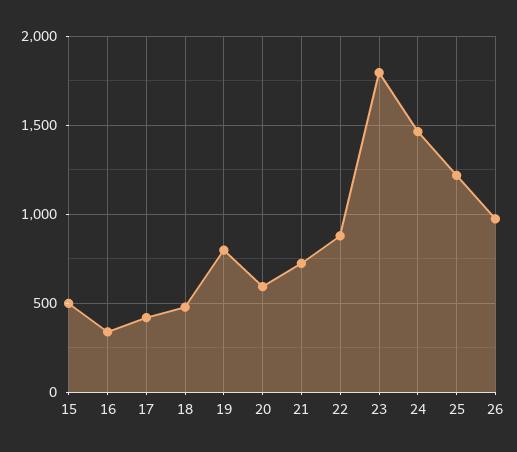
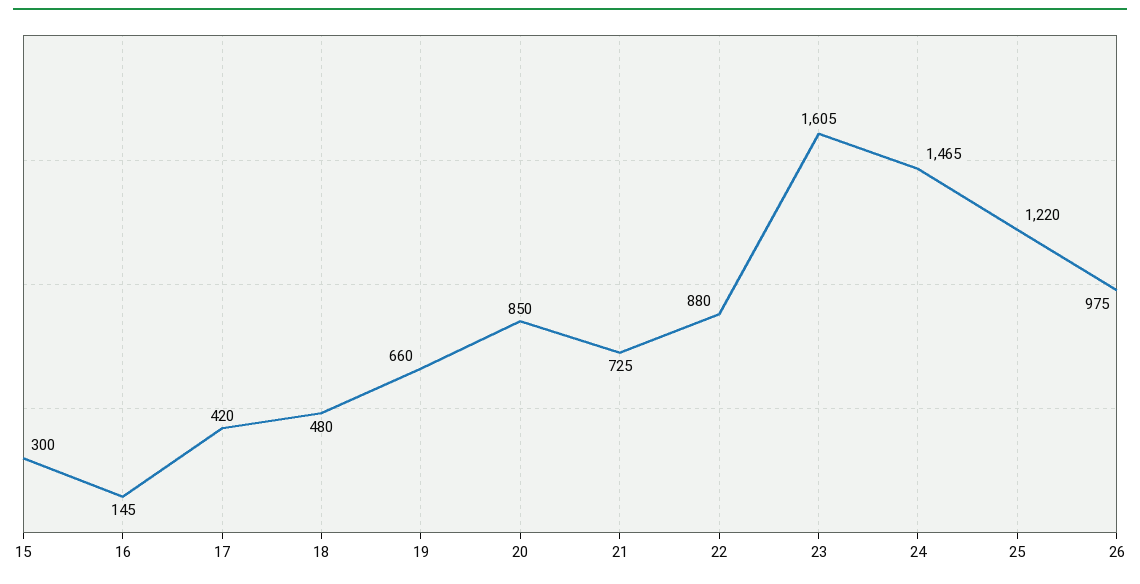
15: 500 -> 300
16: 350 -> 145
19: 800 -> 660
20: 600 -> 850
23: 1800 -> 1605

